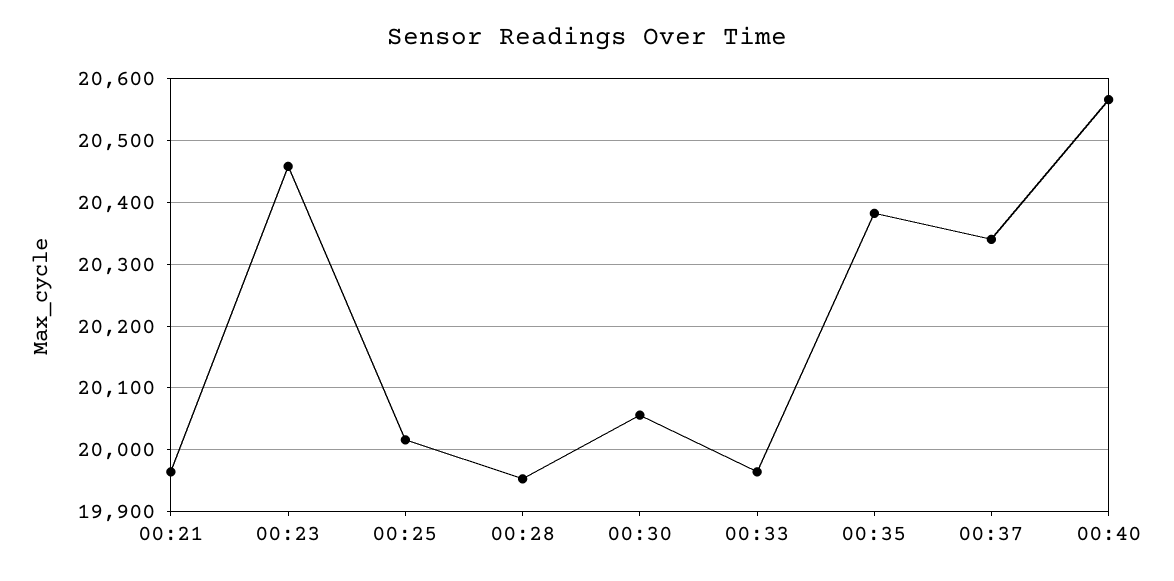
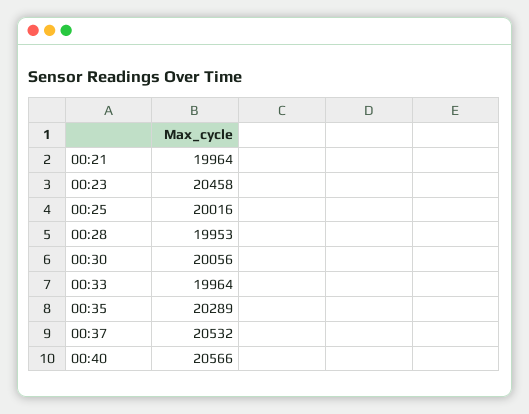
00:35: 20380 -> 20289
00:37: 20340 -> 20532

